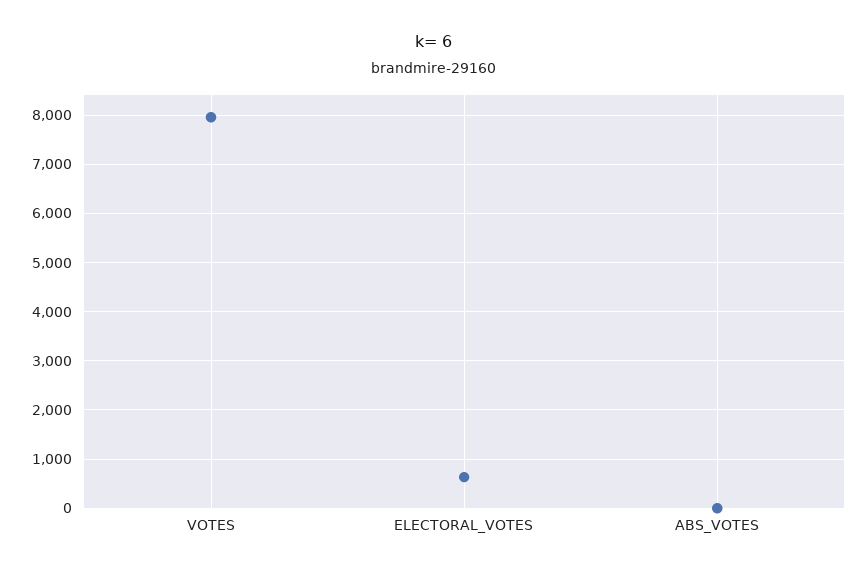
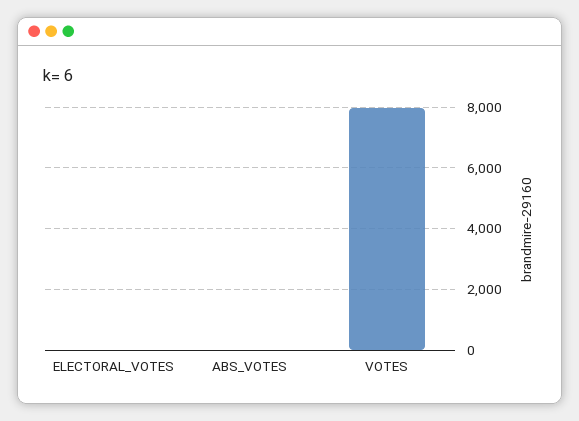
ELECTORAL_VOTES: 600 -> 0

